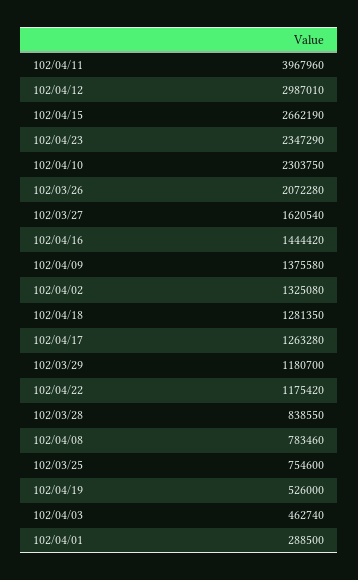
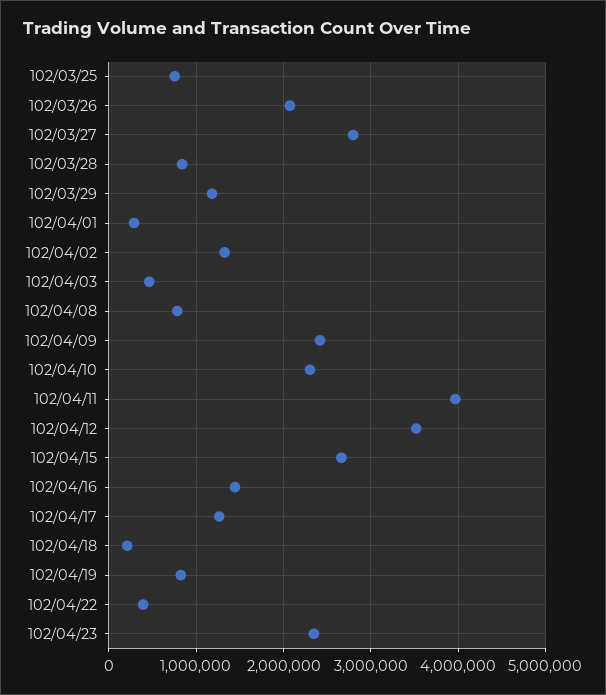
102/04/12: 2987010 -> 3500000
102/03/27: 1620540 -> 2800000
102/04/09: 1375580 -> 2400000
102/04/18: 1281350 -> 200000
102/04/22: 1175420 -> 400000
102/04/19: 526000 -> 800000

